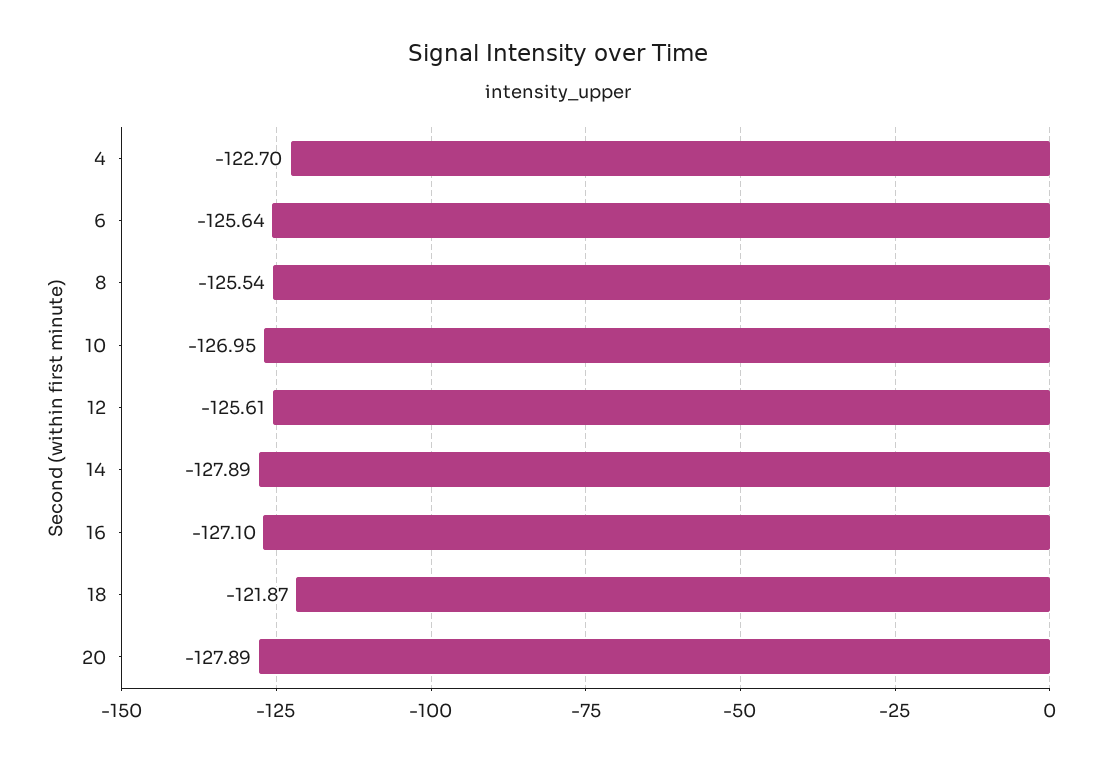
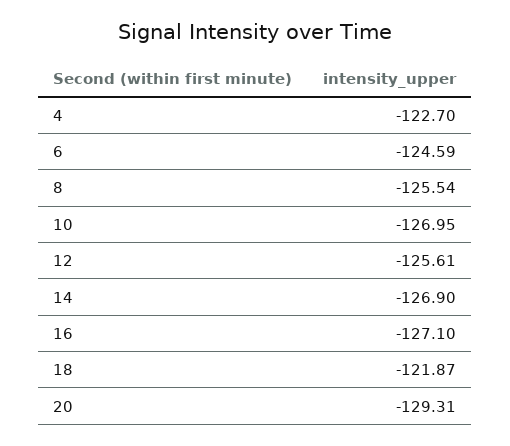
6: -125.64 -> -124.59
14: -127.89 -> -126.9
20: -127.89 -> -129.31

